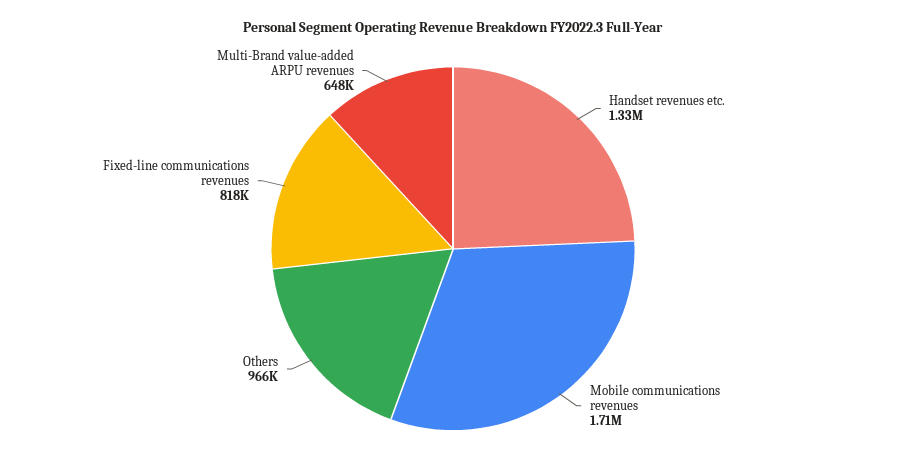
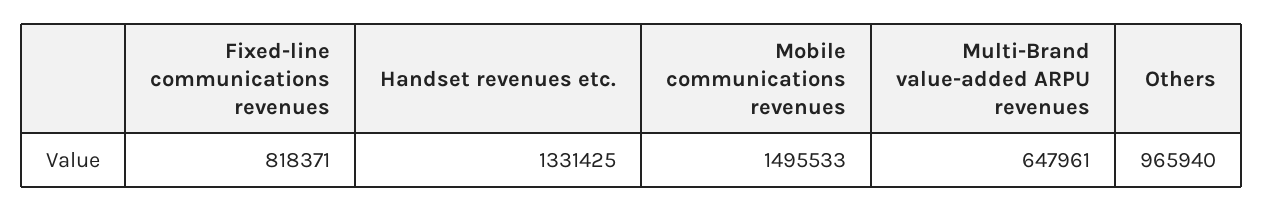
Mobile communications revenues: 1710000 -> 1495533

